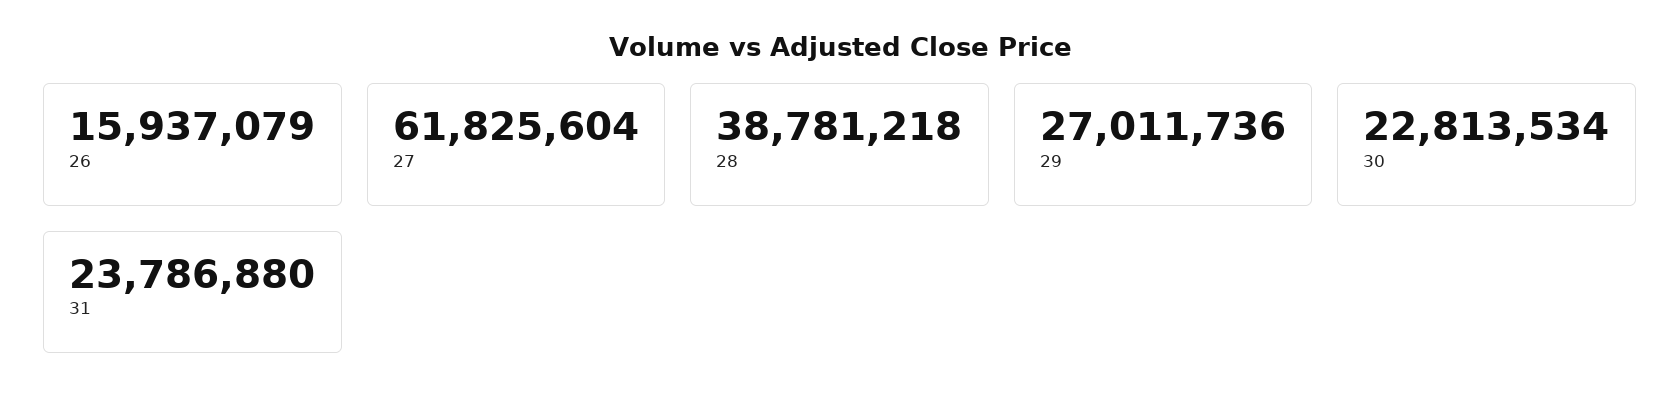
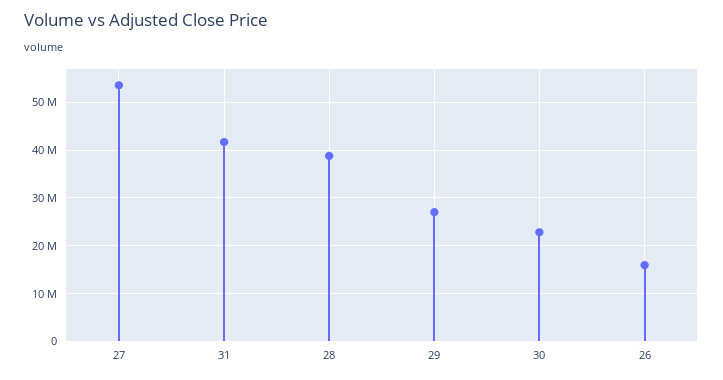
27: 61825604 -> 54000000
31: 23786880 -> 42000000

